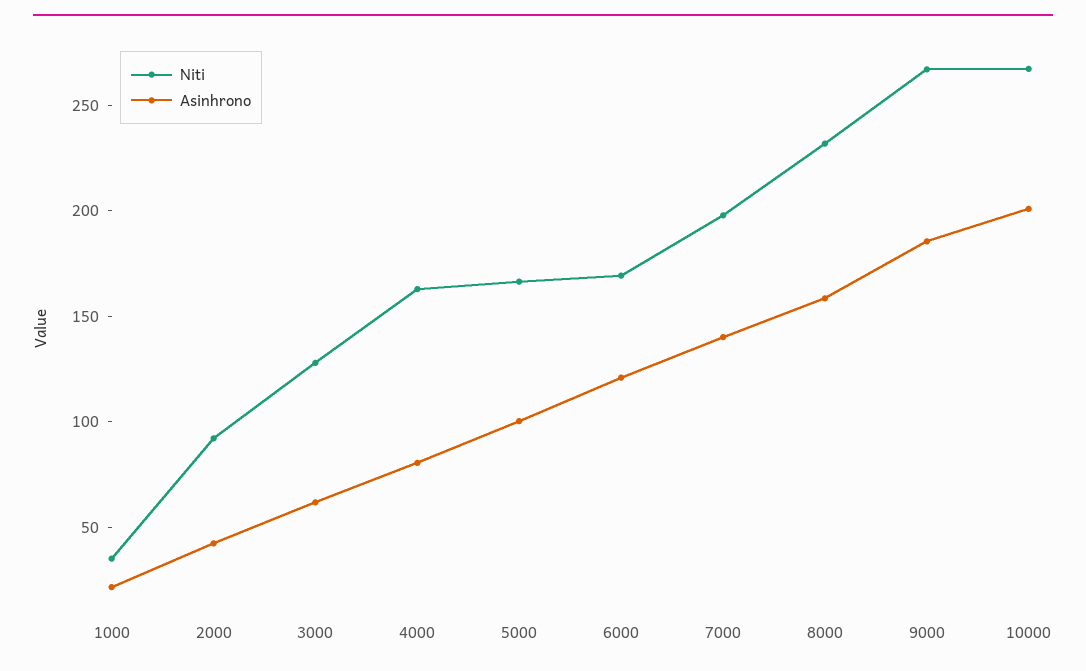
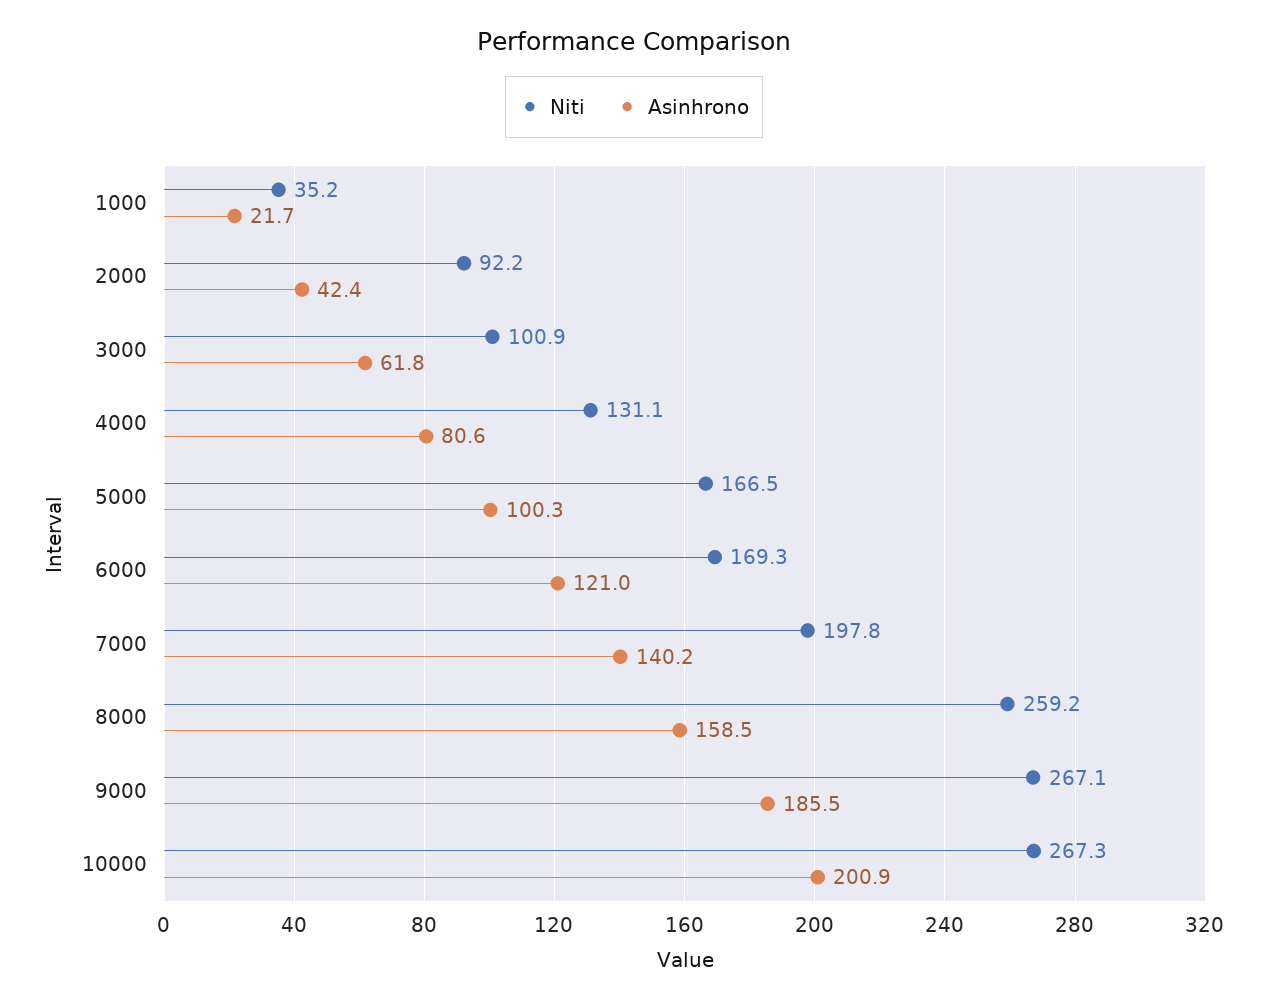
Niti, 3000: 130 -> 100.9
Niti, 4000: 160 -> 131.1
Niti, 8000: 230 -> 259.2

